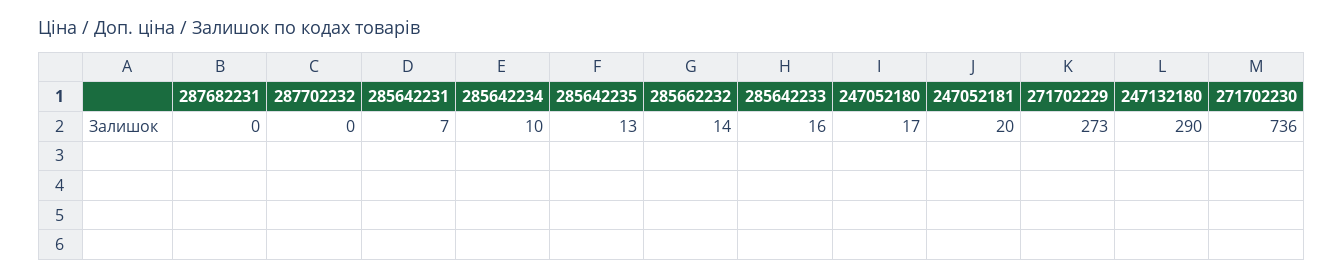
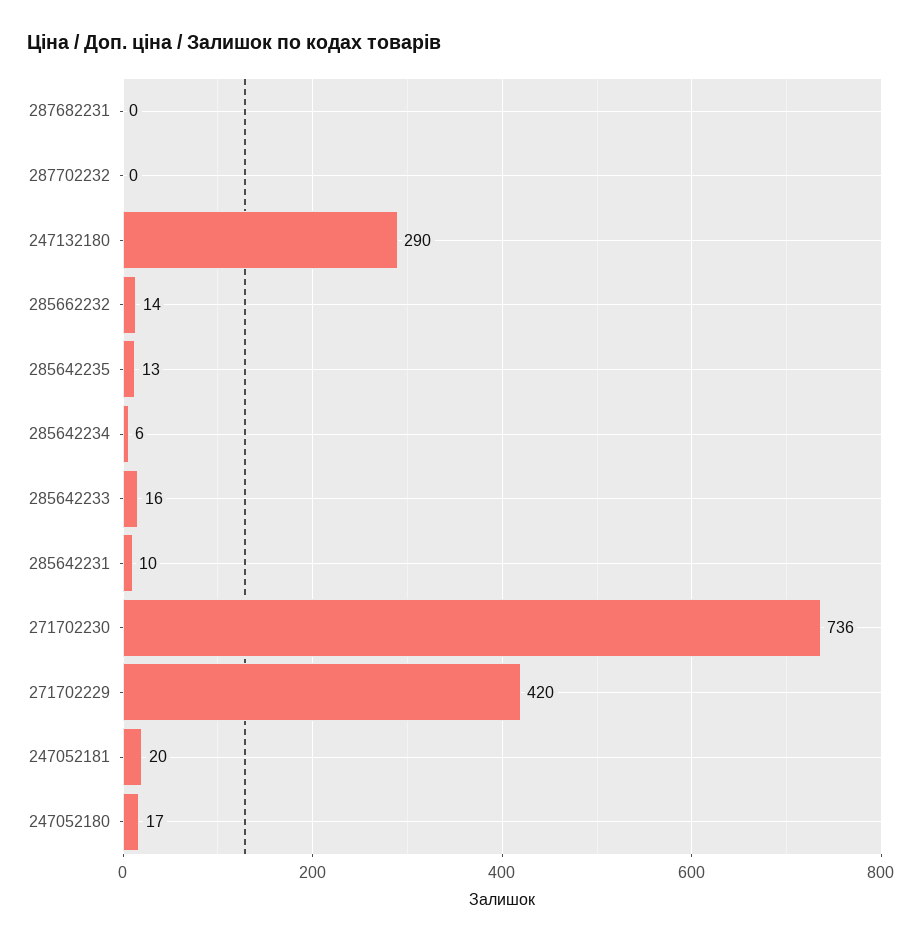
285642231: 7 -> 10
285642234: 10 -> 6
271702229: 273 -> 420

